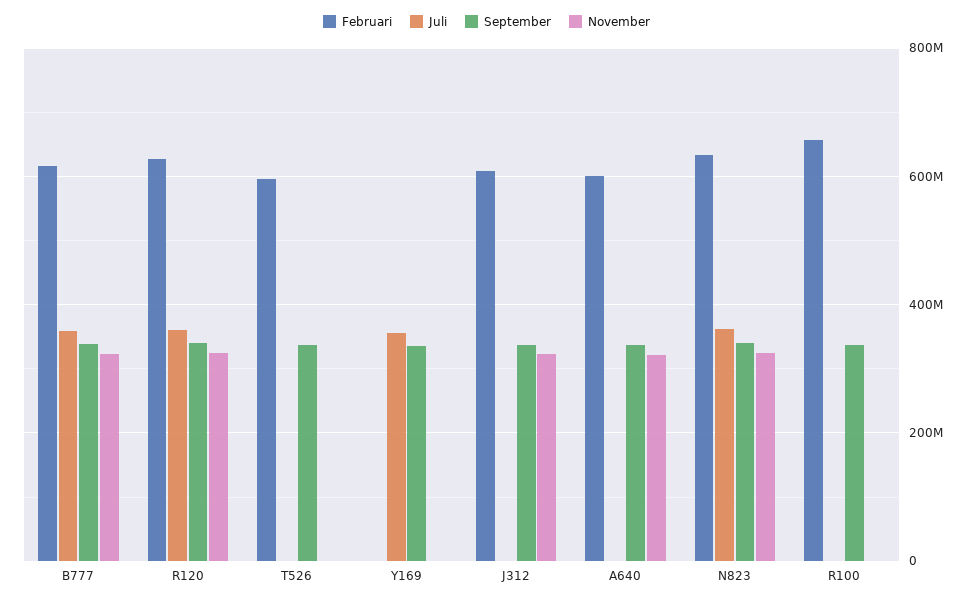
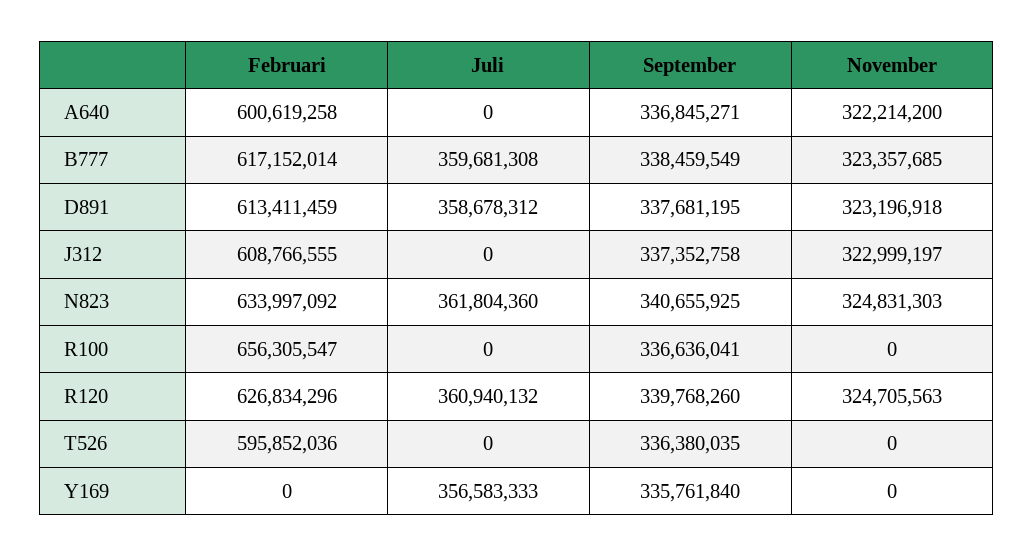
Februari, D891: none -> 613411459
Juli, D891: none -> 358678312
September, D891: none -> 337681195
November, D891: none -> 323196918

